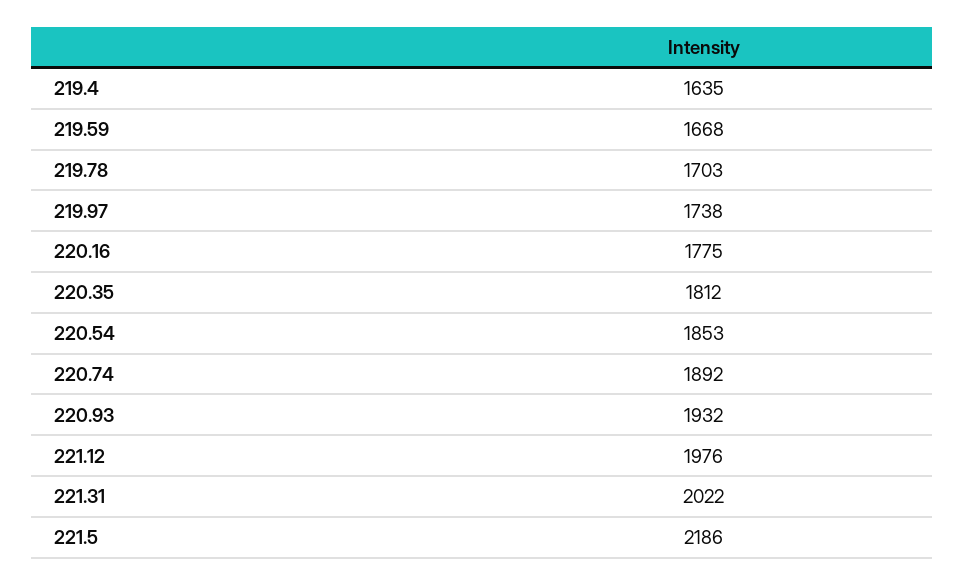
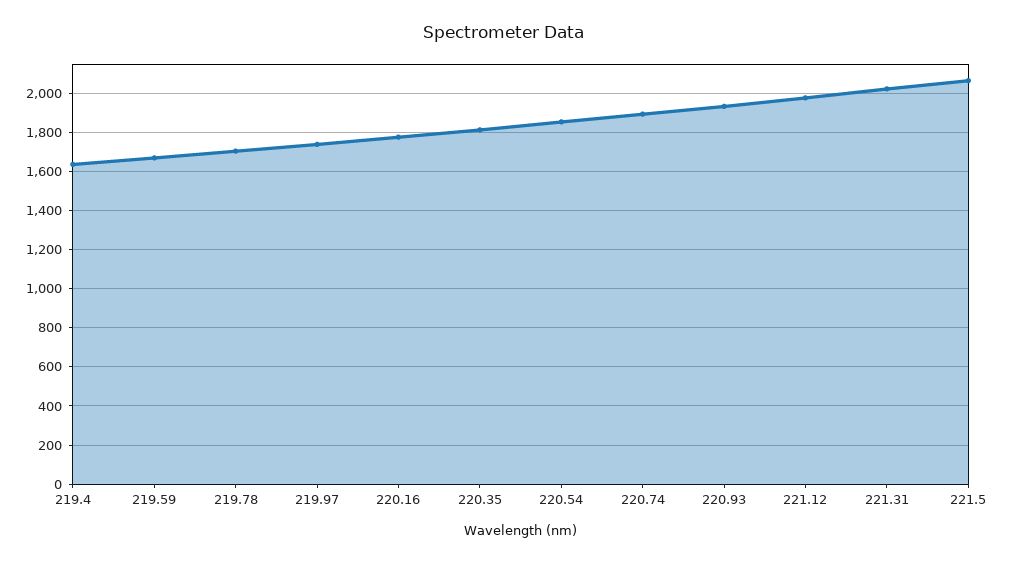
221.5: 2186 -> 2050

